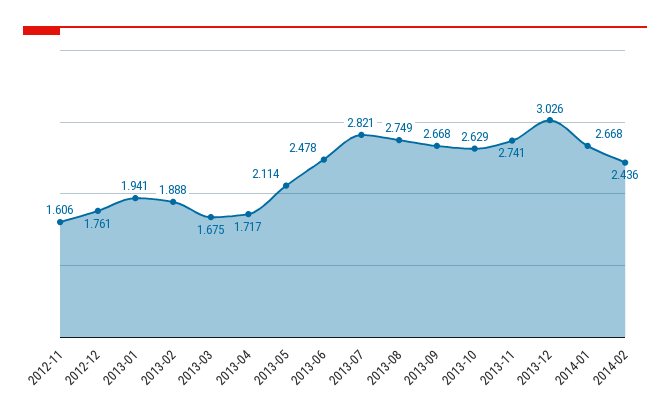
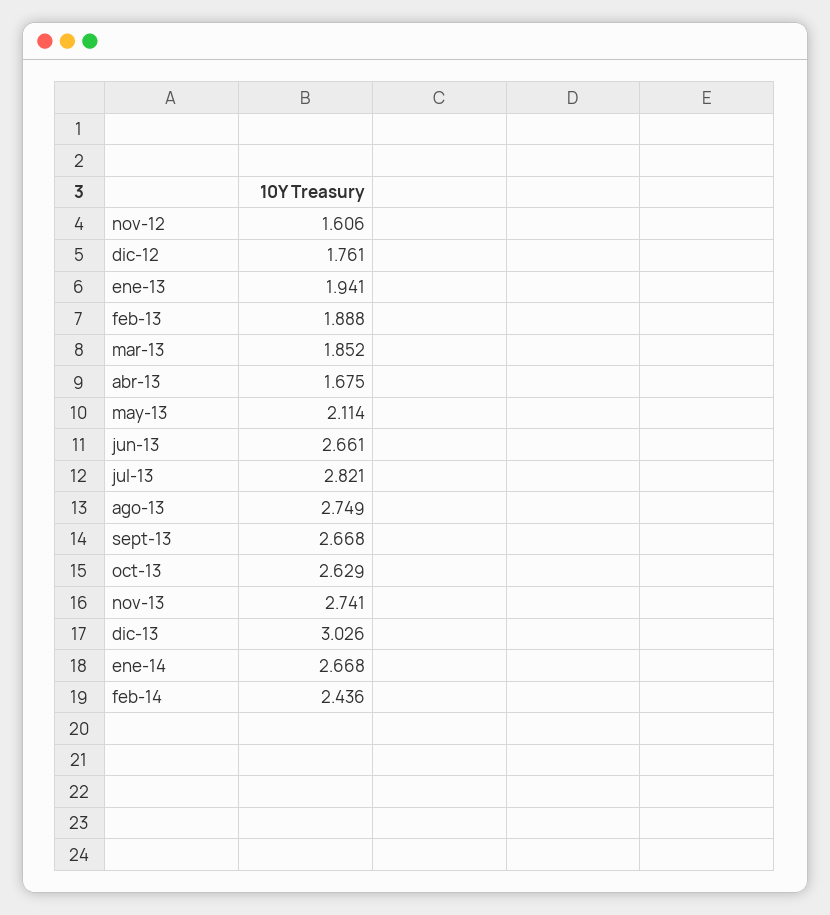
2013-03: 1.675 -> 1.852
2013-04: 1.717 -> 1.675
2013-06: 2.478 -> 2.661

